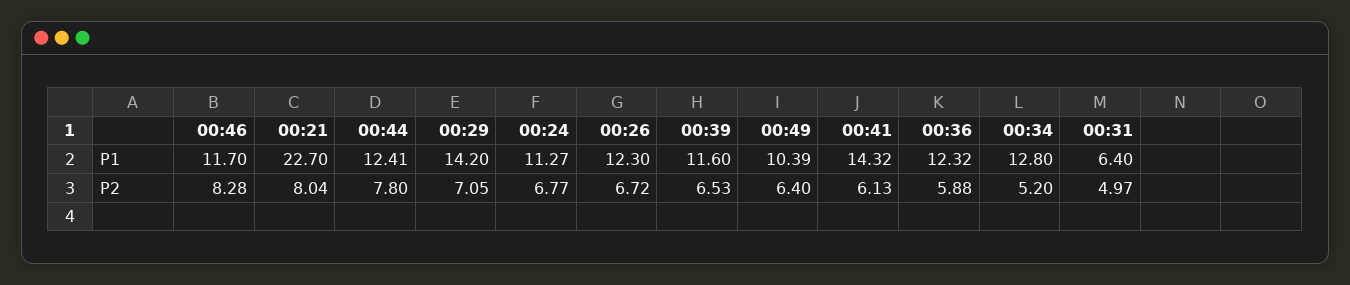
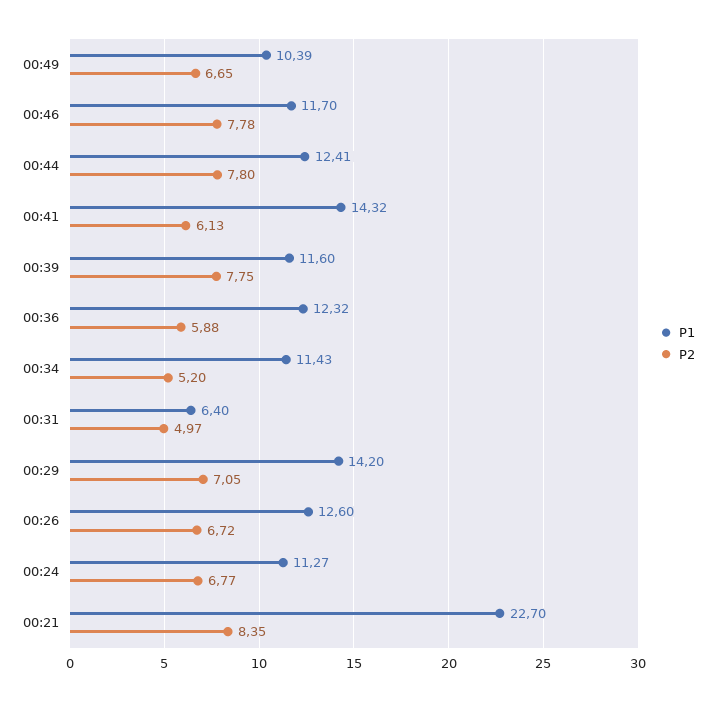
P1, 00:26: 12.3 -> 12.6
P1, 00:34: 12.8 -> 11.43
P2, 00:46: 8.28 -> 7.78
P2, 00:21: 8.04 -> 8.35
P2, 00:39: 6.53 -> 7.75
P2, 00:49: 6.4 -> 6.65

